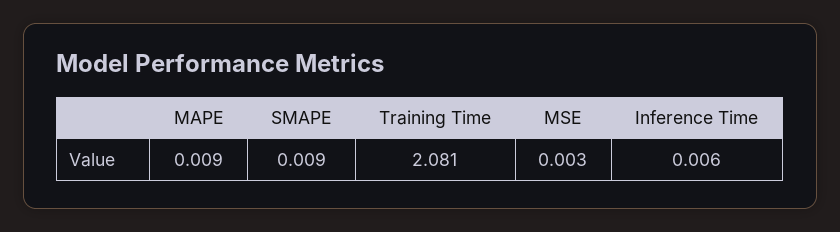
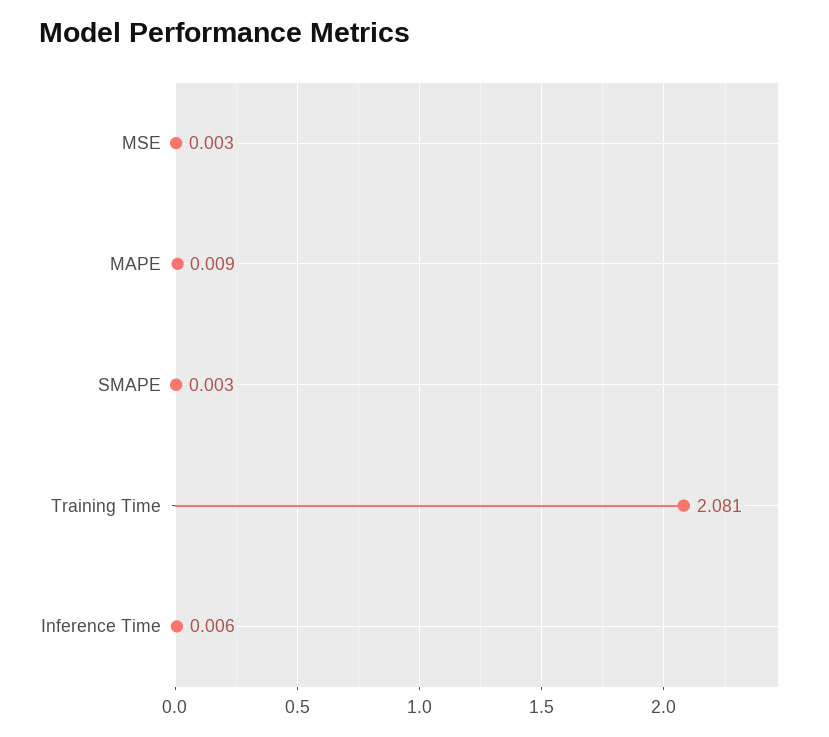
SMAPE: 0.009 -> 0.003

